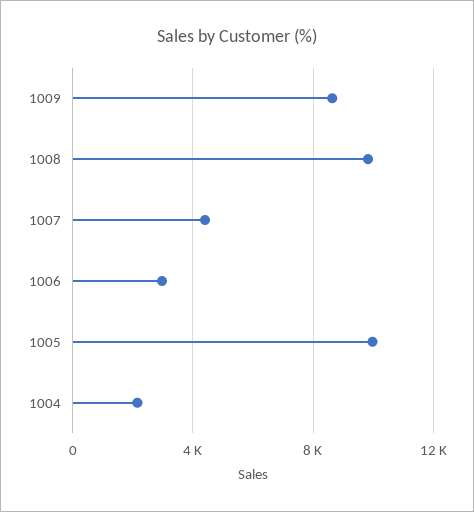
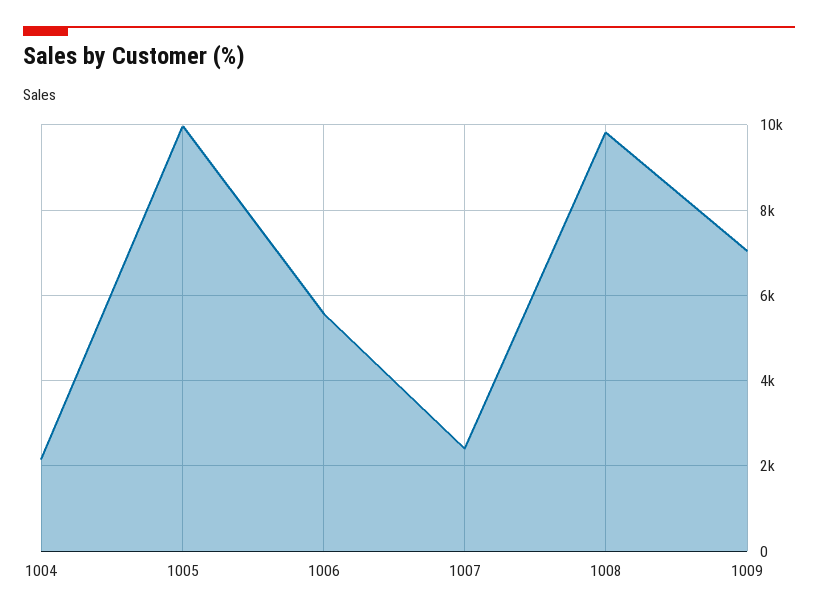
1009: 8500 -> 7000
1007: 4500 -> 2400
1006: 3000 -> 5600

